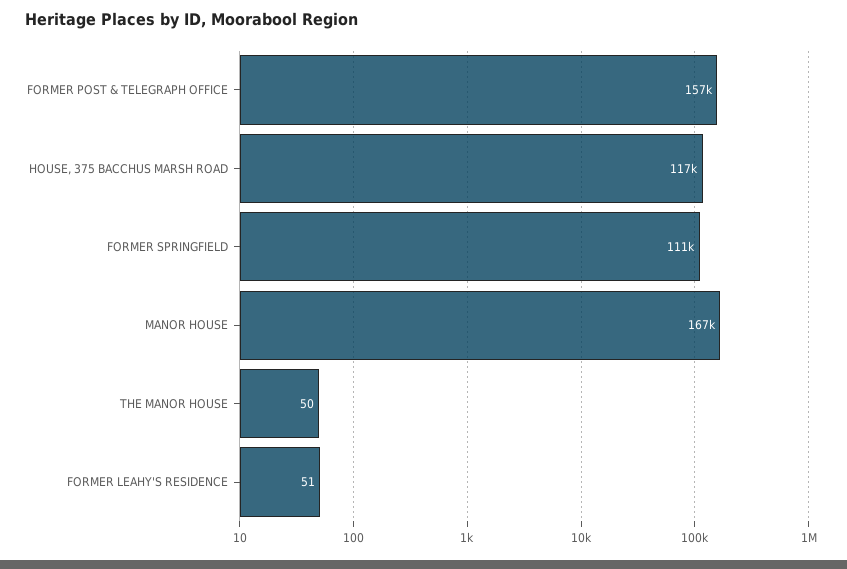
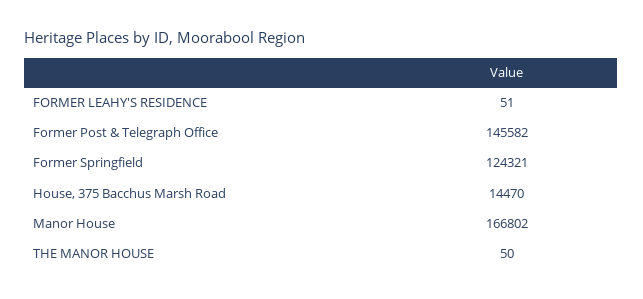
FORMER POST & TELEGRAPH OFFICE: 157000 -> 145582
HOUSE, 375 BACCHUS MARSH ROAD: 117000 -> 14470
FORMER SPRINGFIELD: 111000 -> 124321

